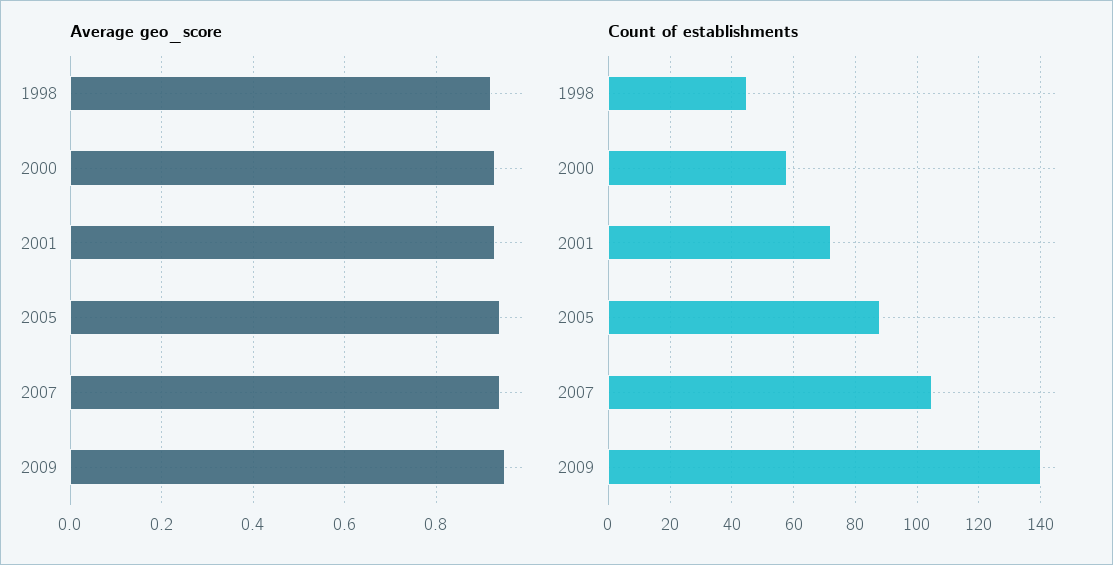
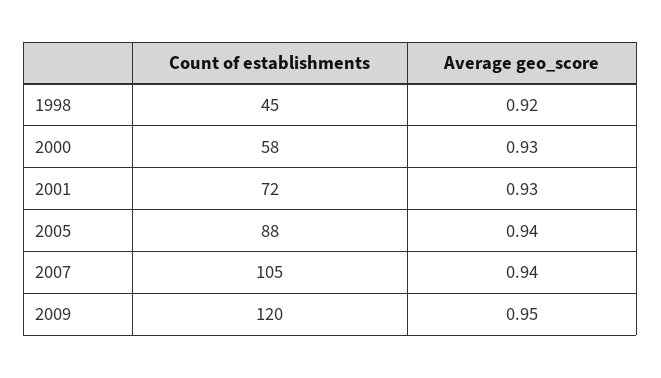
Count of establishments, 2009: 140 -> 120

